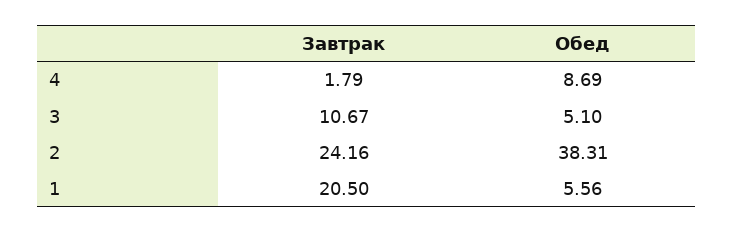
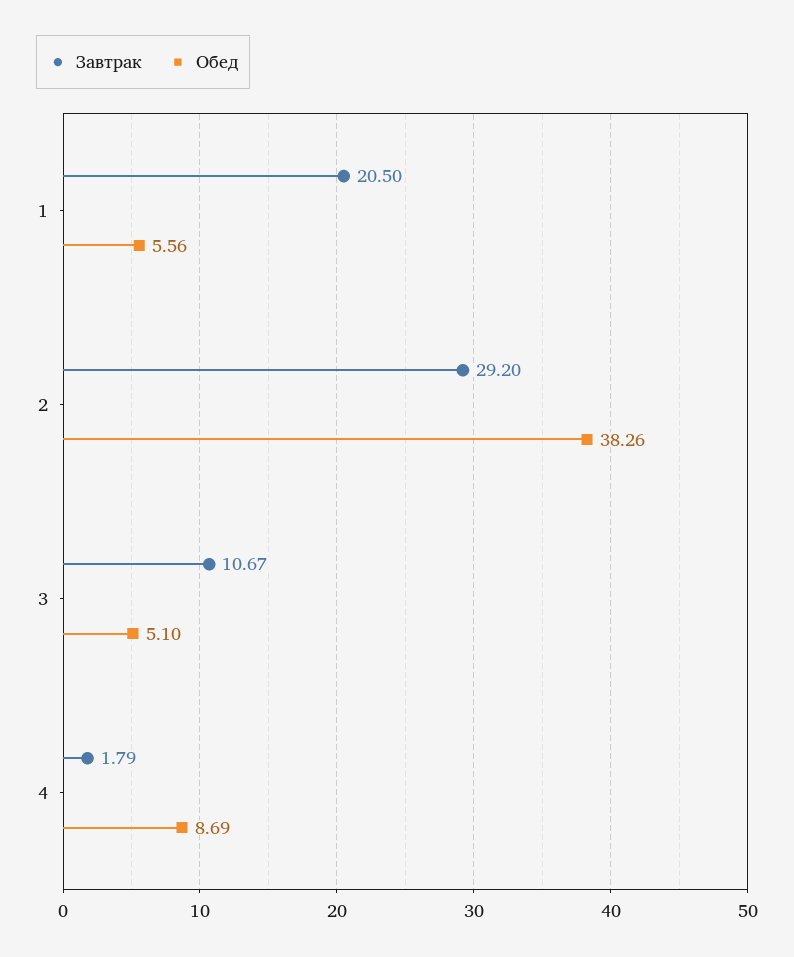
Завтрак, 2: 24.16 -> 29.2
Обед, 2: 38.31 -> 38.26

